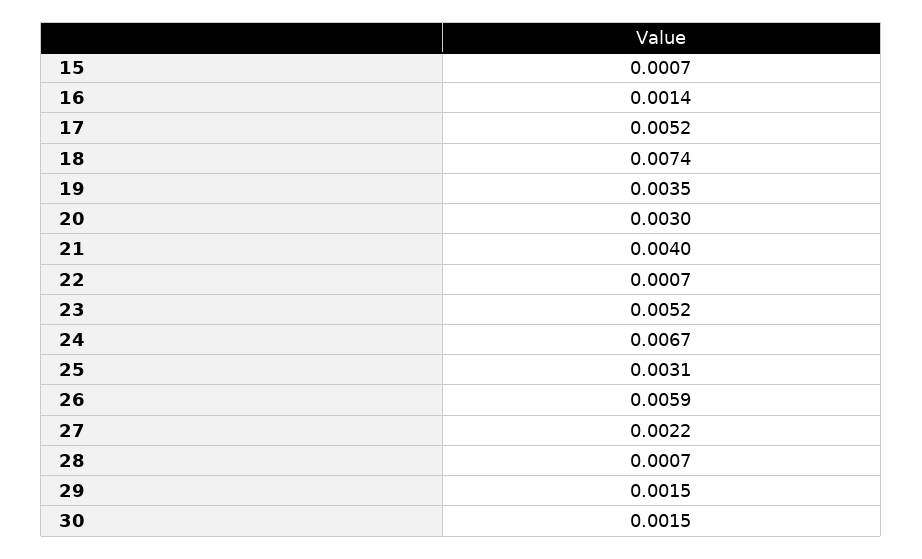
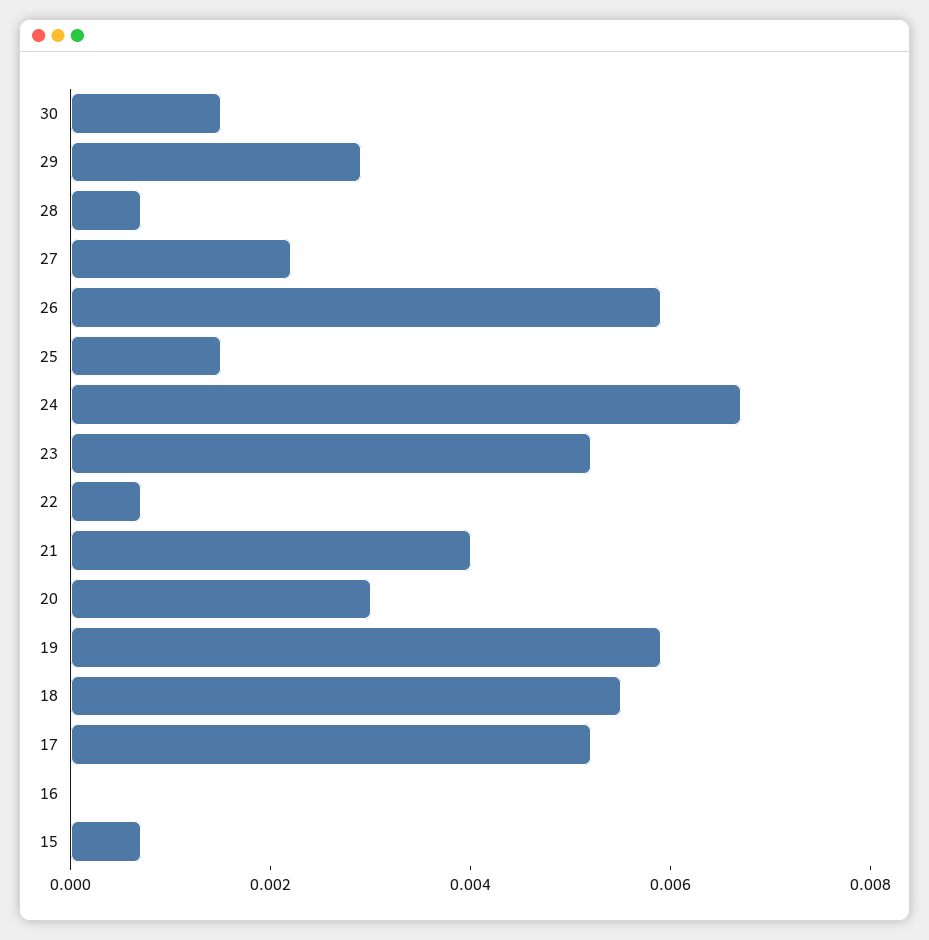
16: 0.0014 -> 0
18: 0.0074 -> 0.0055
19: 0.0035 -> 0.006
25: 0.0031 -> 0.0015
29: 0.0015 -> 0.003

